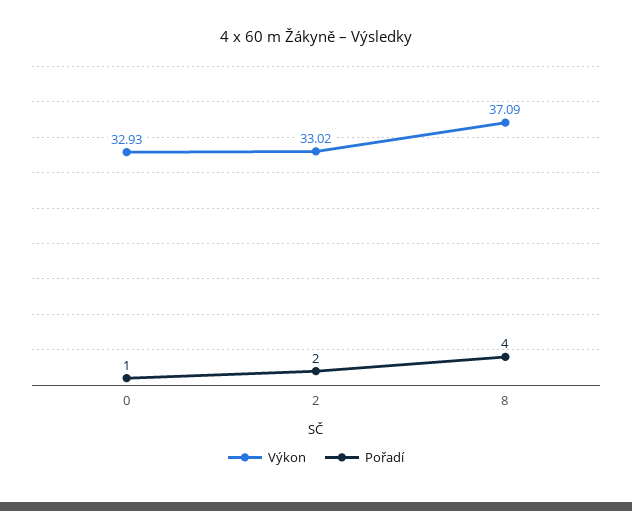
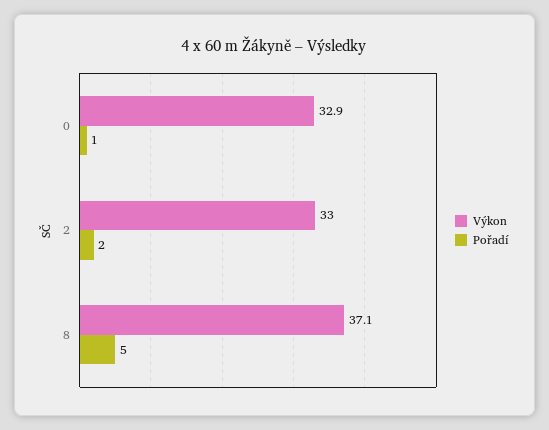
Pořadí, 8: 4 -> 5

